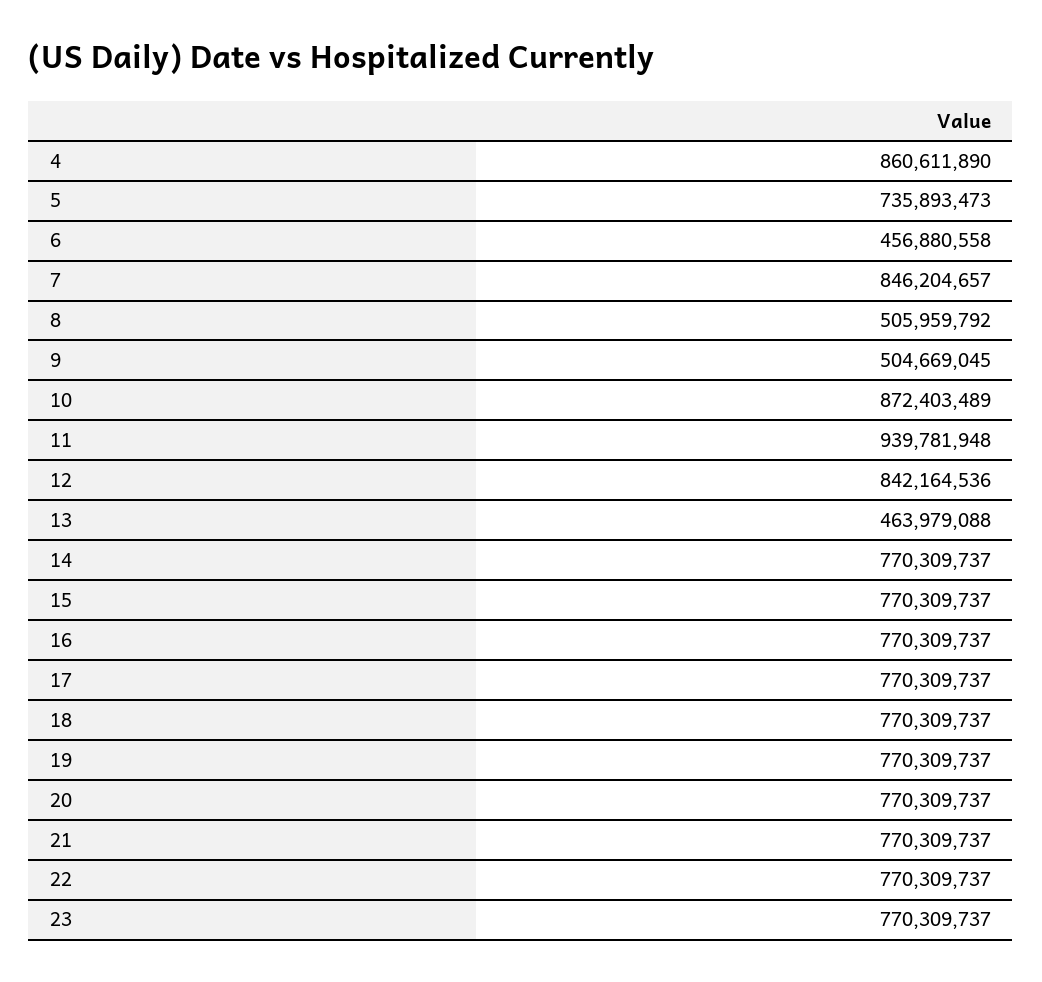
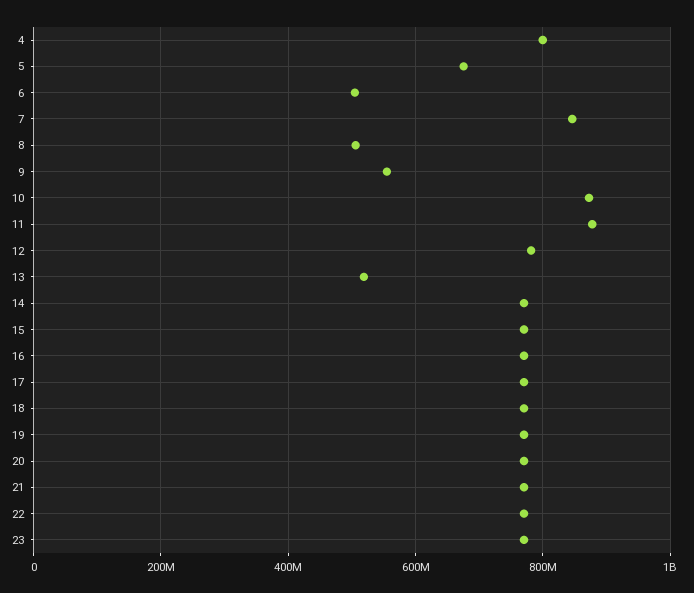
4: 860611890 -> 800000000
5: 735893473 -> 680000000
6: 456880558 -> 500000000
9: 504669045 -> 560000000
11: 939781948 -> 880000000
12: 842164536 -> 780000000
13: 463979088 -> 520000000

